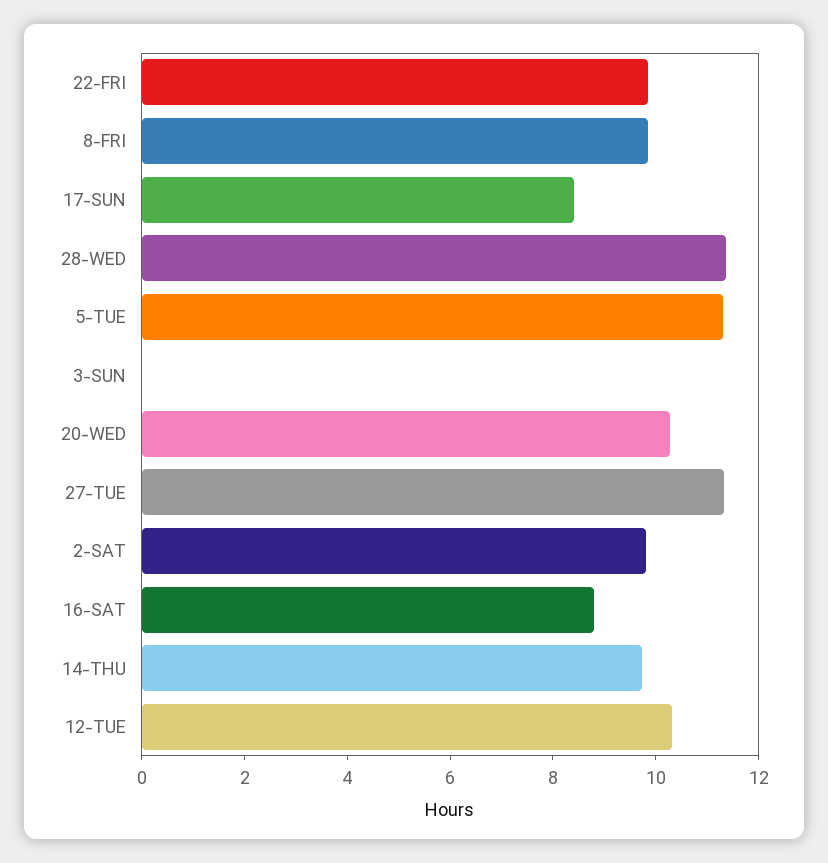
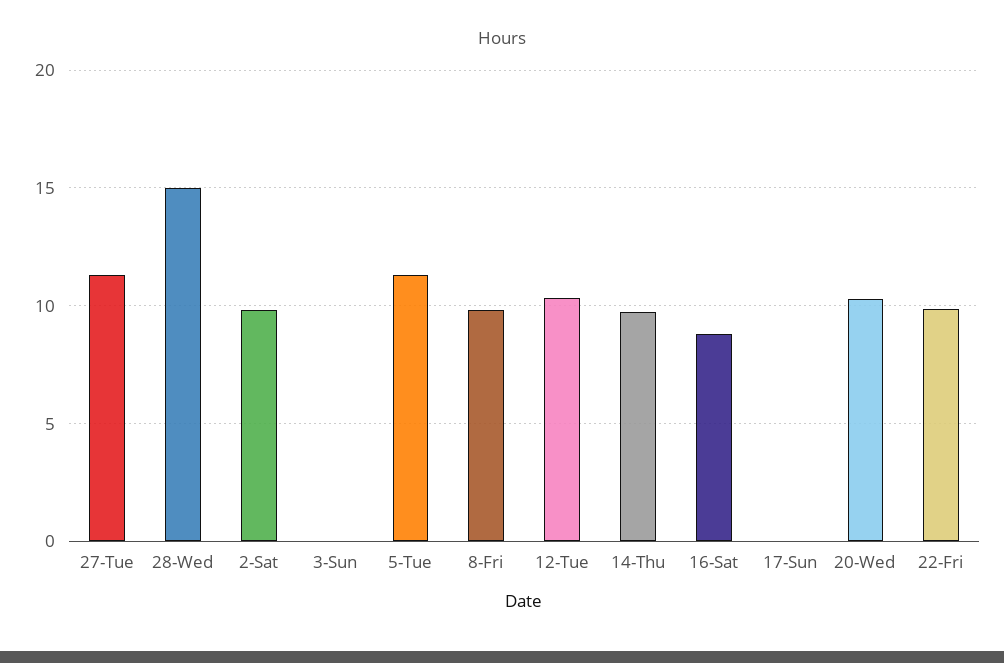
17-SUN: 8.5 -> 0
28-WED: 11.5 -> 15

